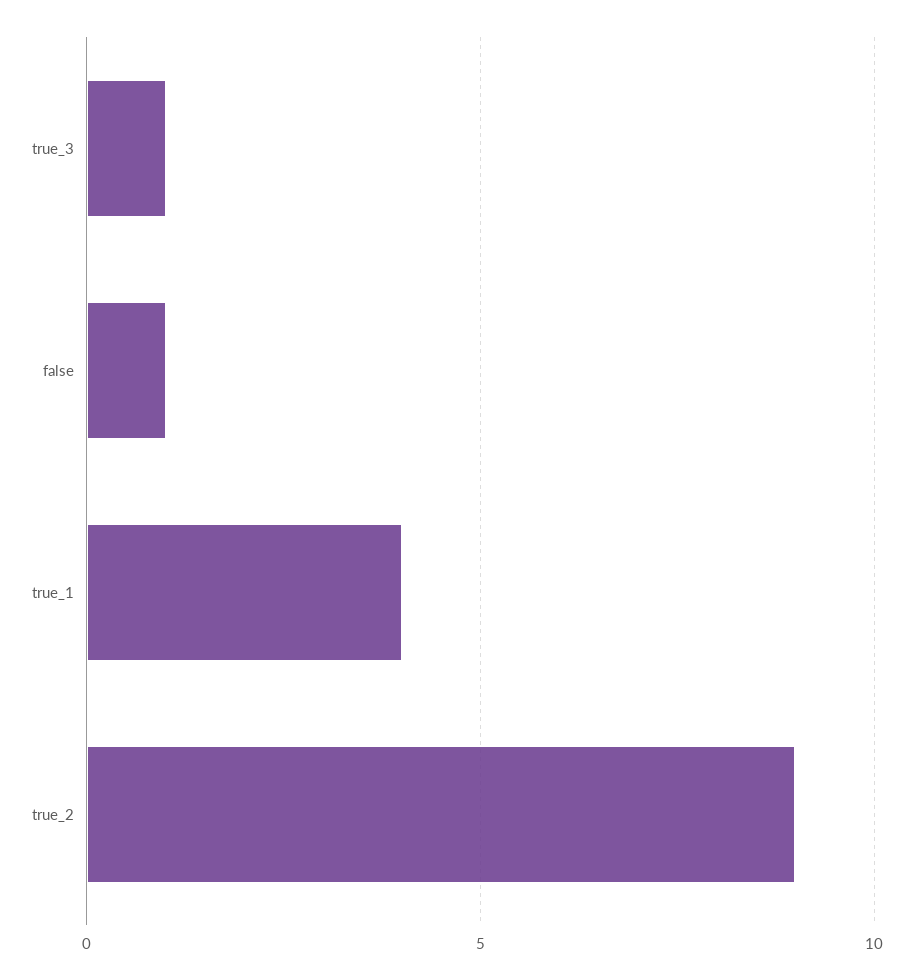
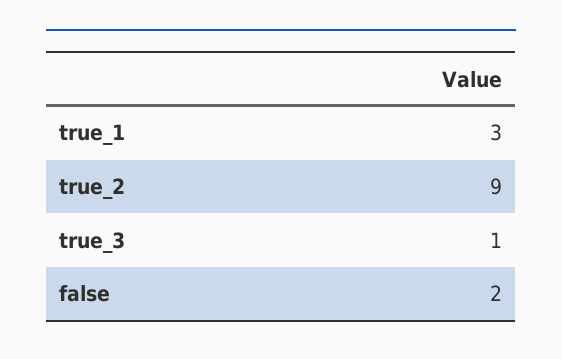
false: 1 -> 2
true_1: 4 -> 3

